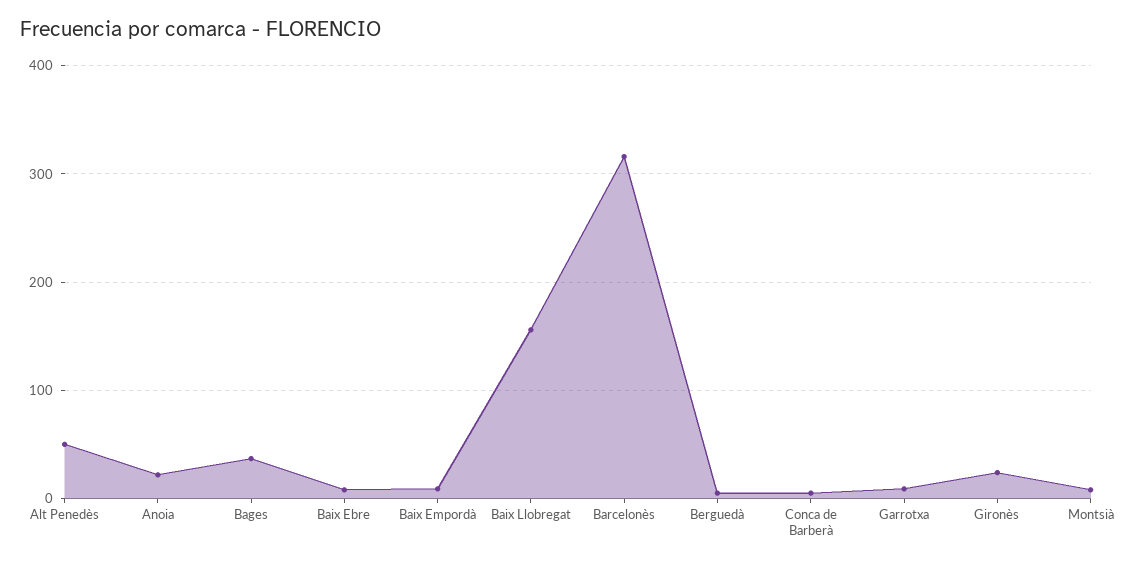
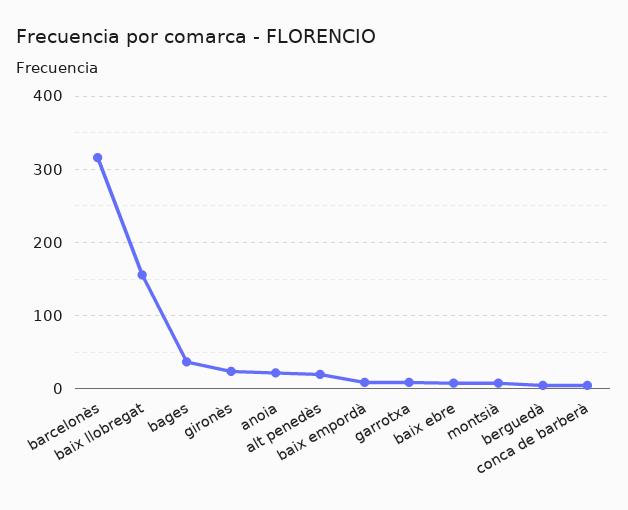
Alt Penedès: 50 -> 20

